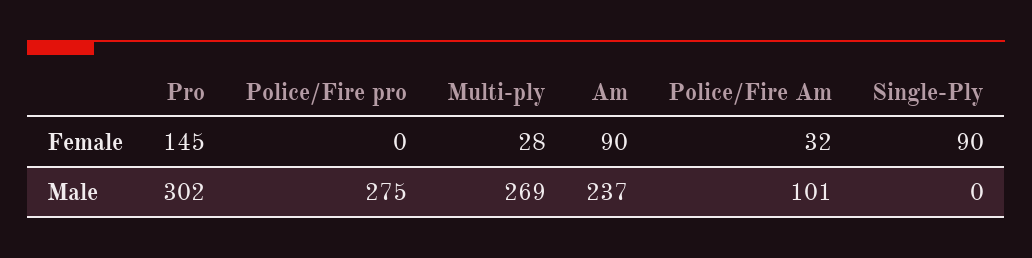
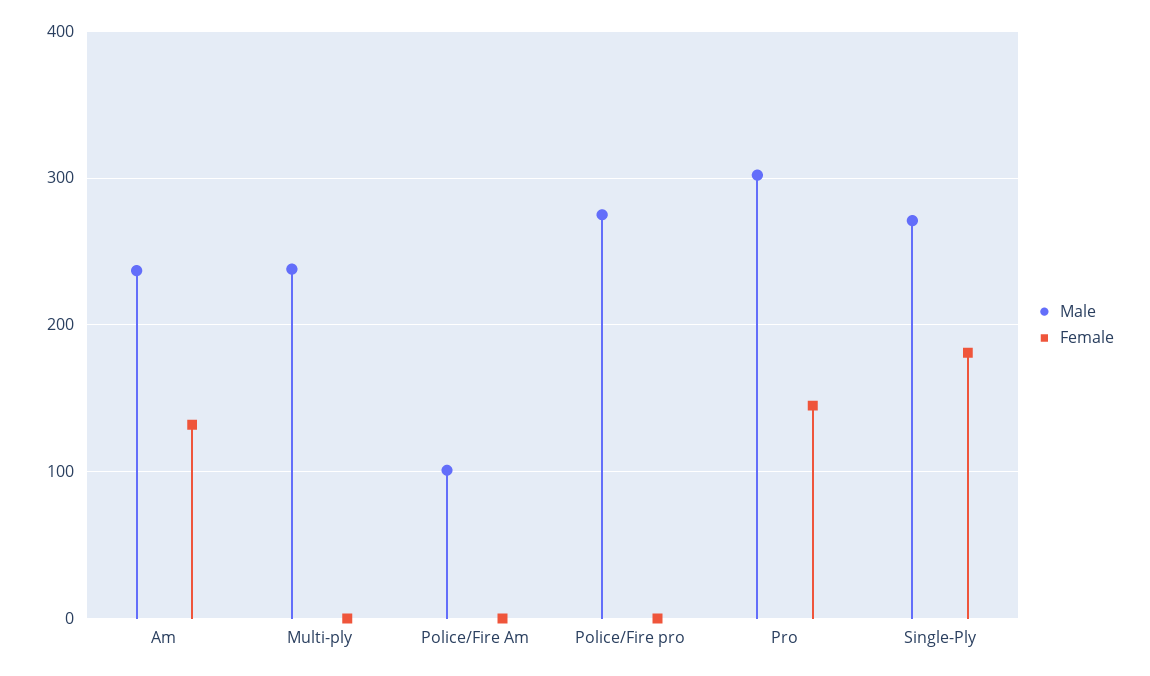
Female, Multi-ply: 28 -> 0
Female, Am: 90 -> 130
Female, Police/Fire Am: 32 -> 0
Female, Single-Ply: 90 -> 180
Male, Multi-ply: 269 -> 240
Male, Single-Ply: 0 -> 270

